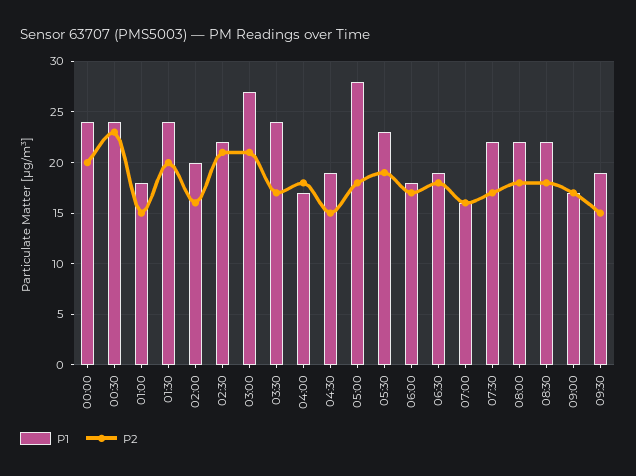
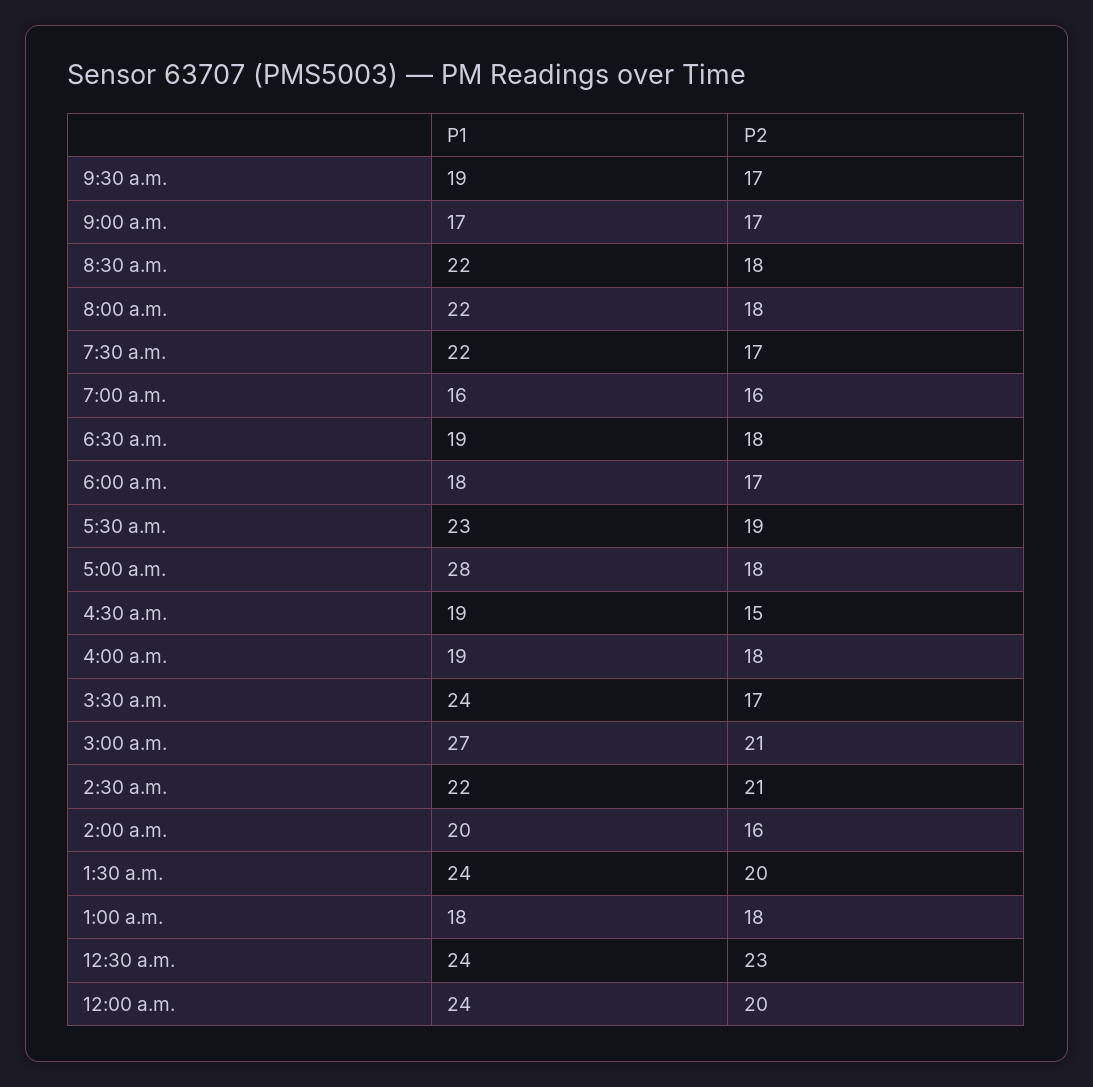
P2, 01:00: 15 -> 18
P1, 04:00: 17 -> 19
P2, 09:30: 15 -> 17

